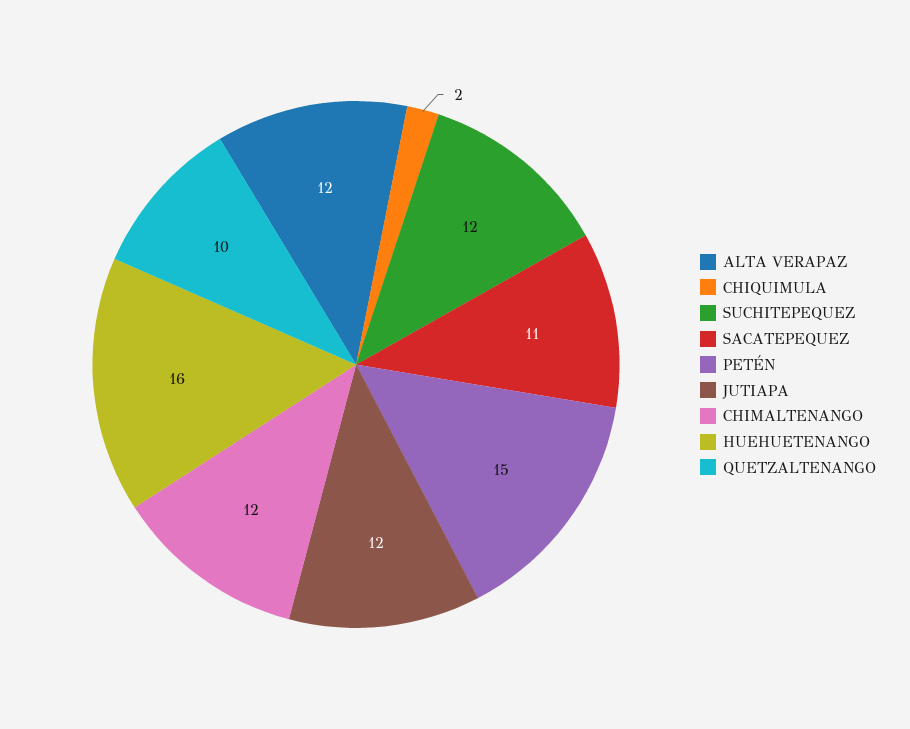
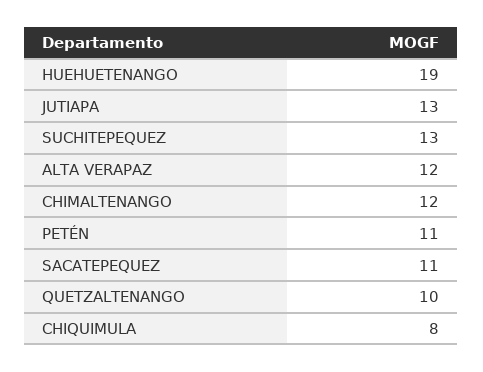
CHIQUIMULA: 2 -> 8
SUCHITEPEQUEZ: 12 -> 13
PETÉN: 15 -> 11
JUTIAPA: 12 -> 13
HUEHUETENANGO: 16 -> 19

